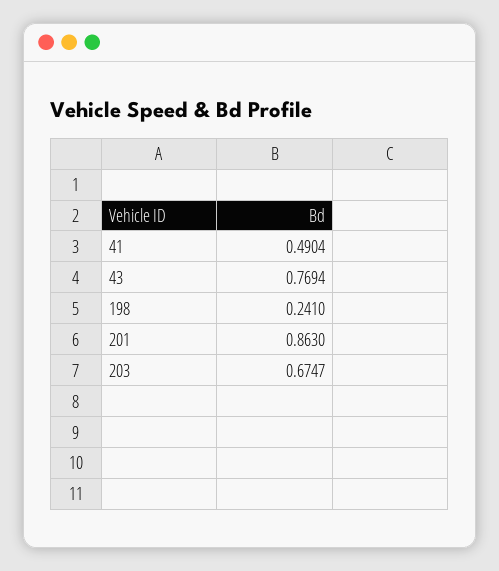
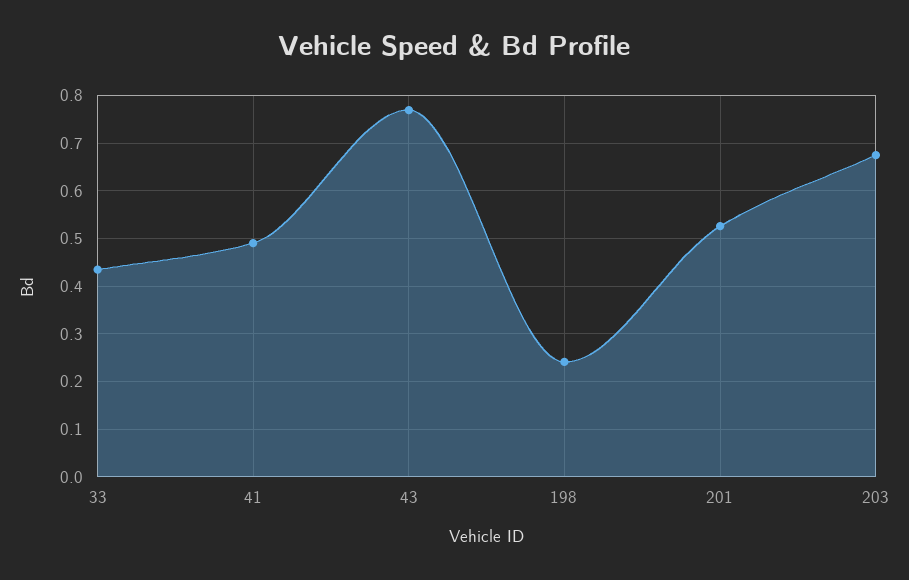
201: 0.863 -> 0.52
33: none -> 0.44

